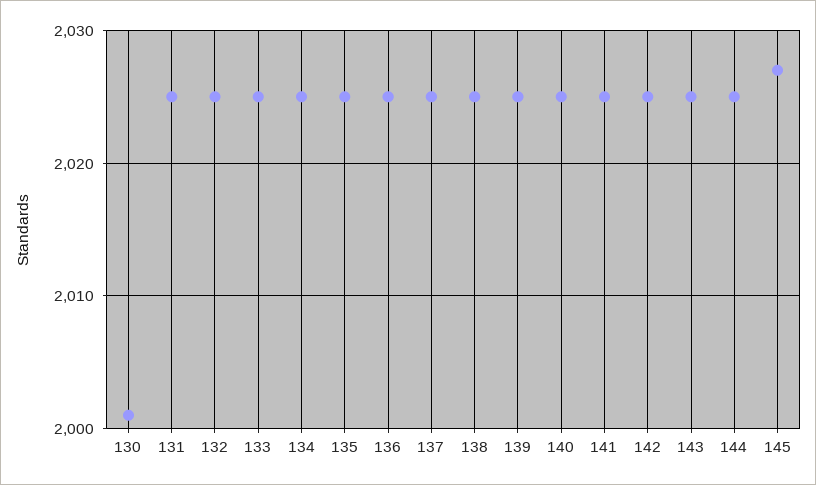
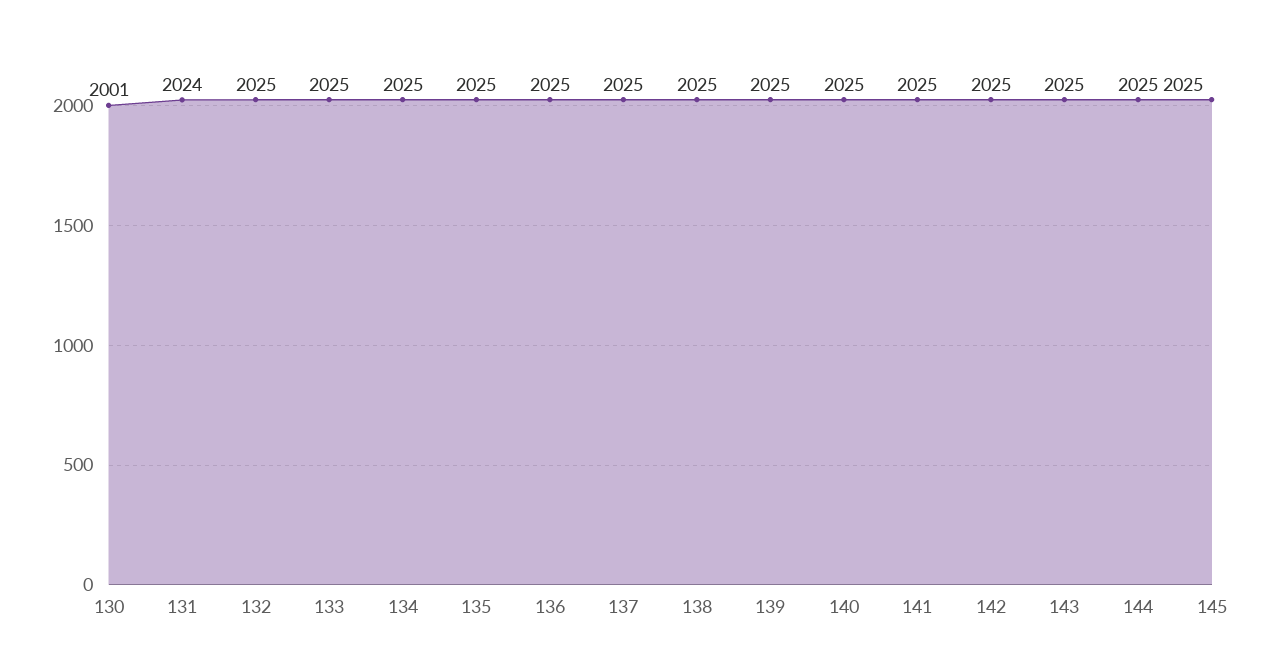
131: 2025 -> 2024
145: 2027 -> 2025

